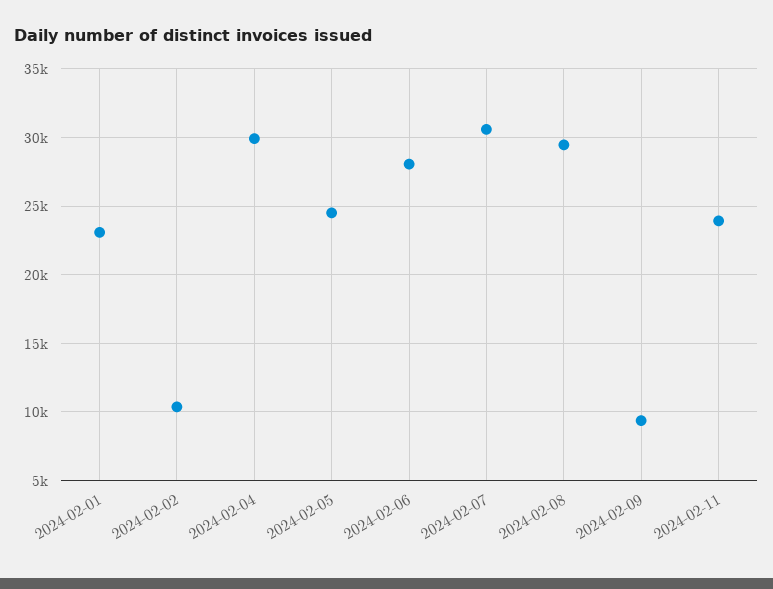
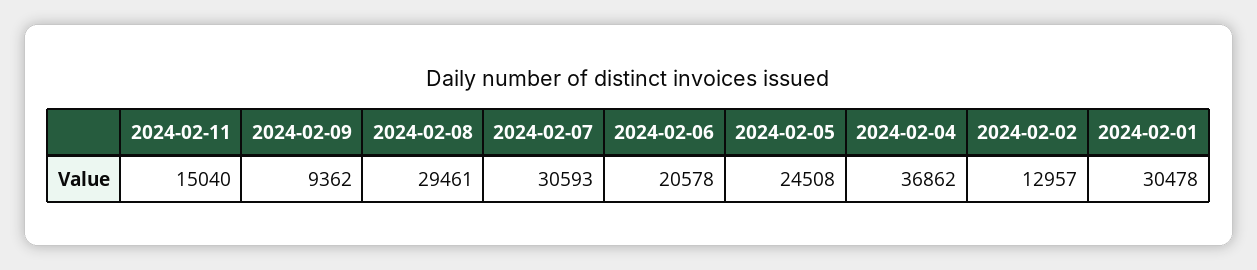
2024-02-01: 23000 -> 30478
2024-02-02: 10500 -> 12957
2024-02-04: 30000 -> 36862
2024-02-06: 28000 -> 20578
2024-02-11: 24000 -> 15040

